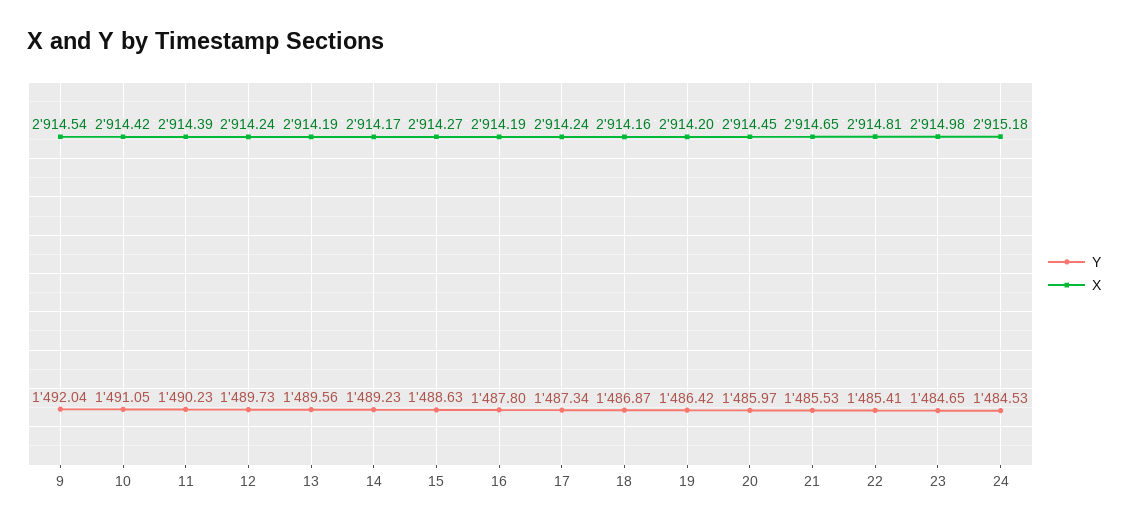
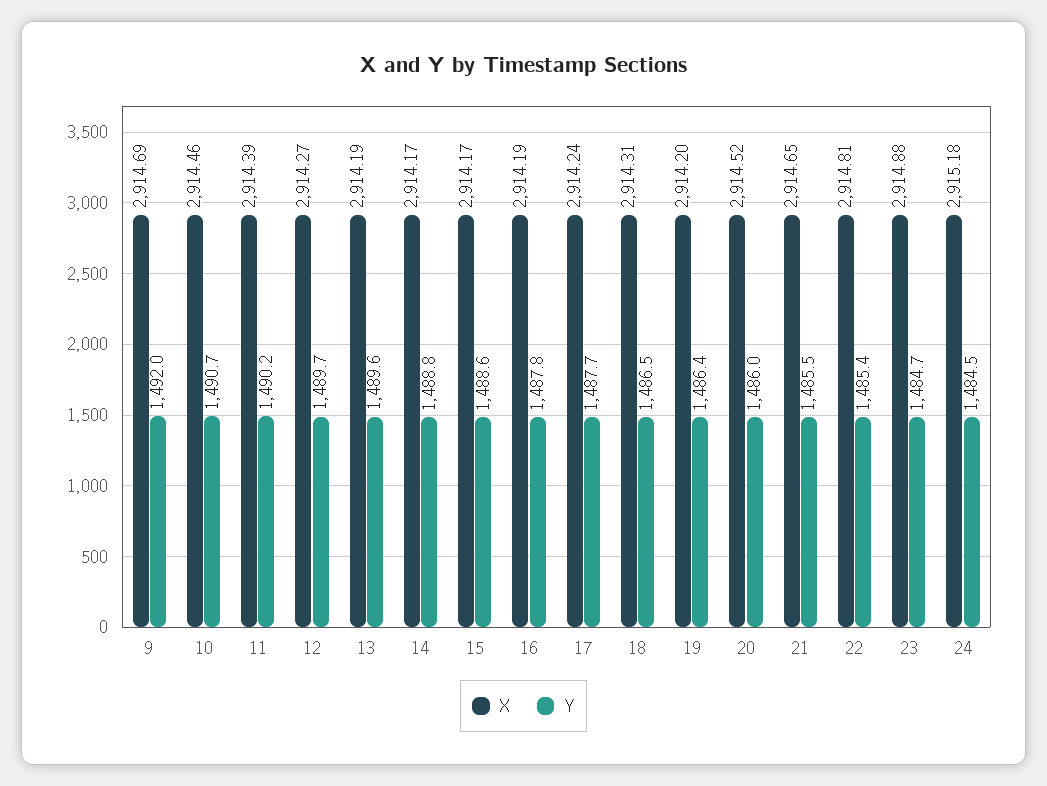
X, 9: 2914.54 -> 2914.69
Y, 10: 1491.05 -> 1490.7
X, 10: 2914.42 -> 2914.46
X, 12: 2914.24 -> 2914.27
Y, 14: 1489.23 -> 1488.8
X, 15: 2914.27 -> 2914.17
Y, 17: 1487.34 -> 1487.7
Y, 18: 1486.87 -> 1486.5
X, 18: 2914.16 -> 2914.31
X, 20: 2914.45 -> 2914.52
X, 23: 2914.98 -> 2914.88

